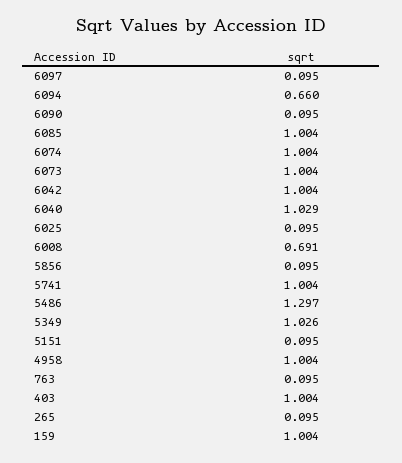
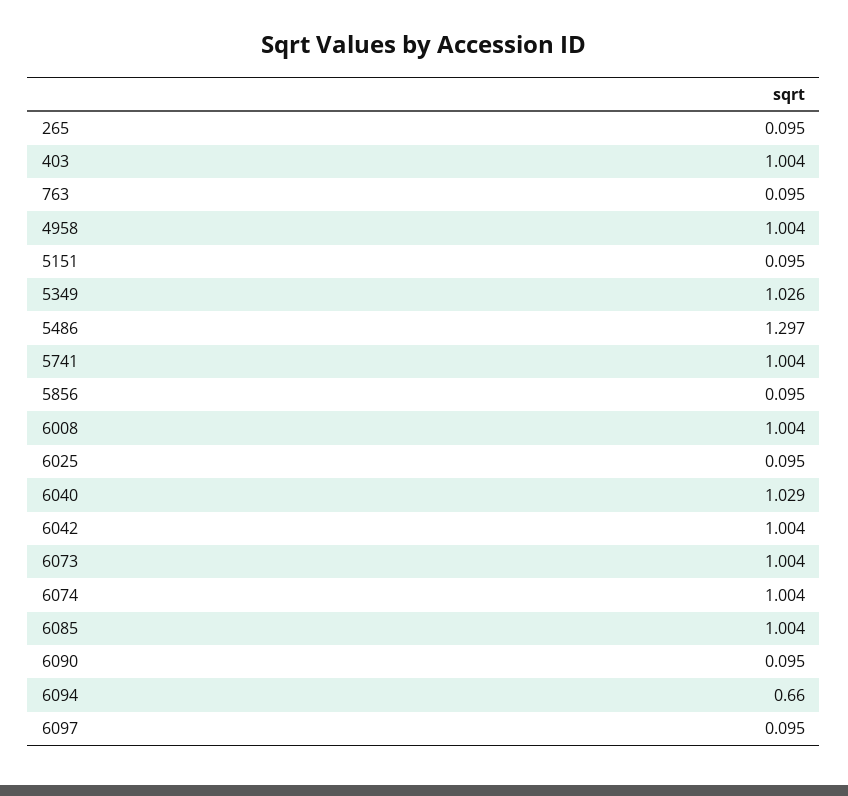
6008: 0.691 -> 1.004
159: 1.004 -> none

